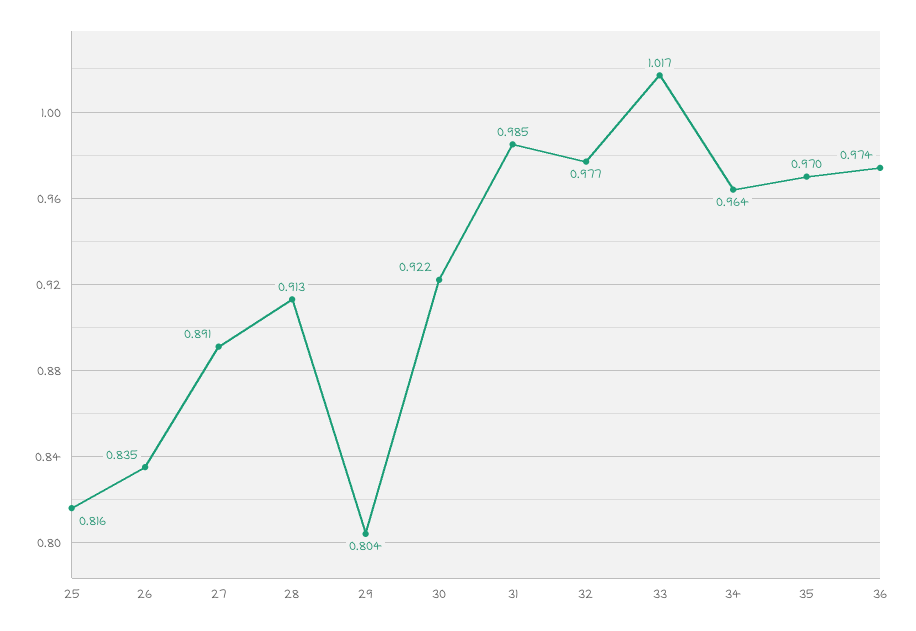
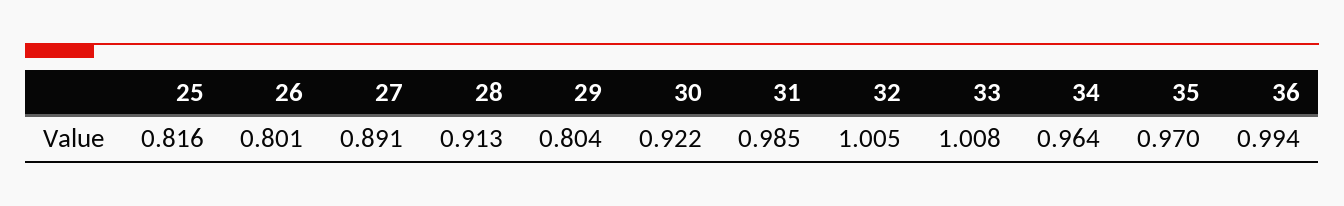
26: 0.835 -> 0.801
32: 0.977 -> 1.005
33: 1.017 -> 1.008
36: 0.974 -> 0.994

